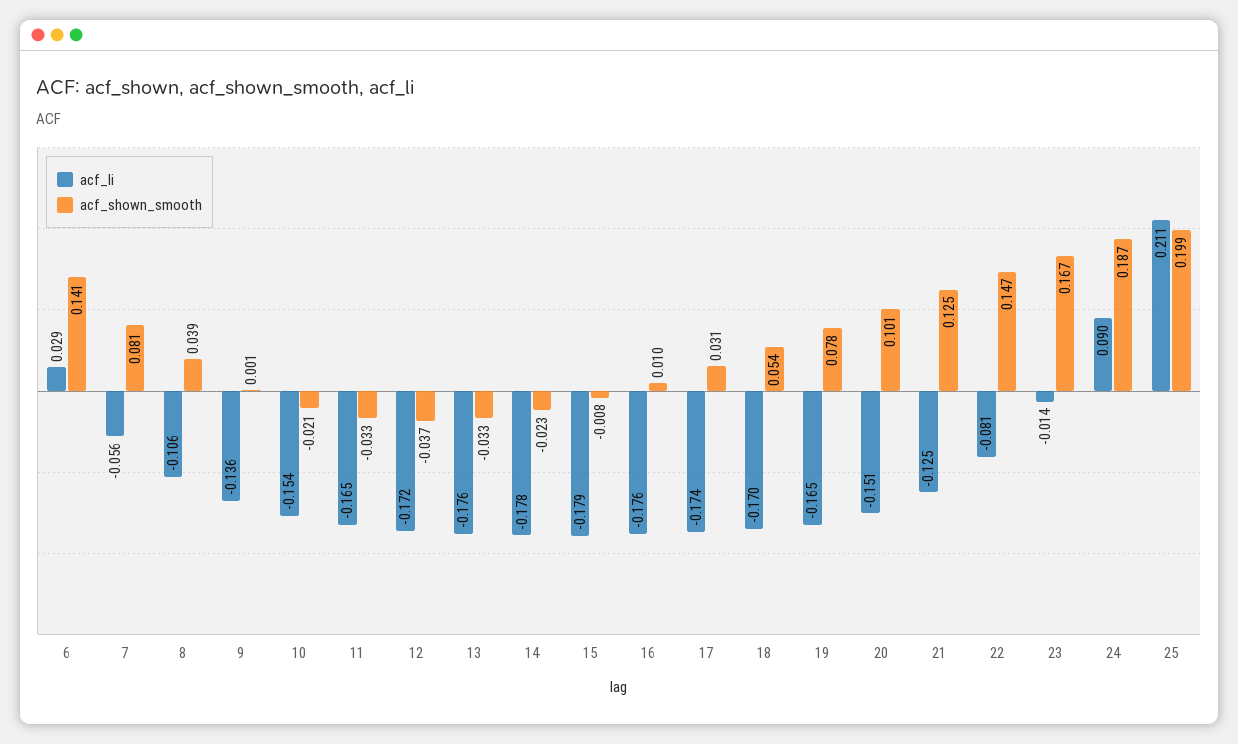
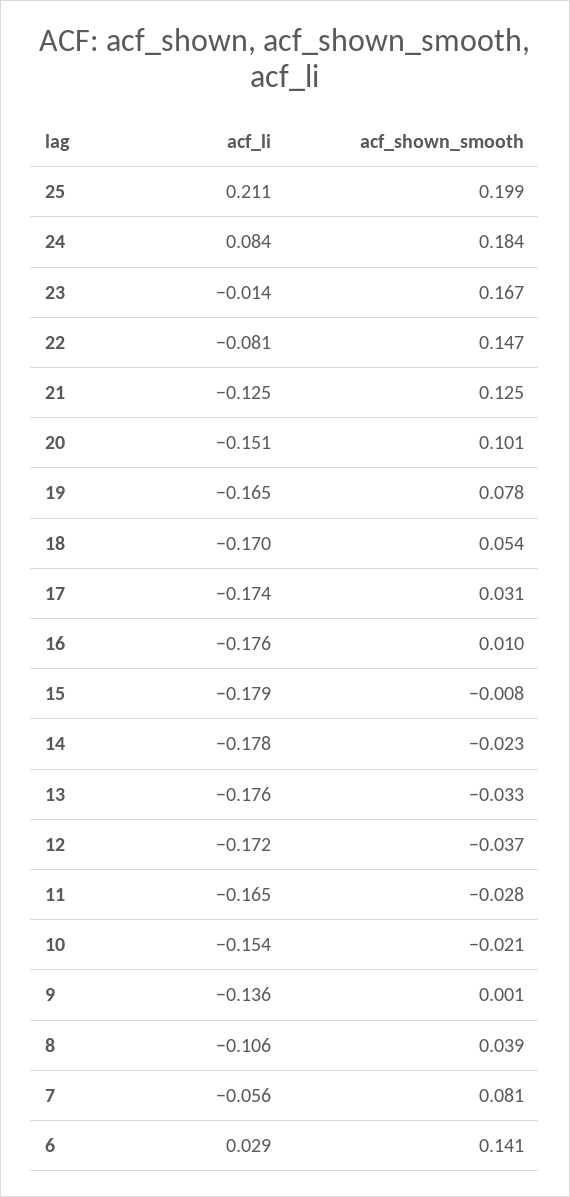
acf_shown_smooth, 11: -0.033 -> -0.028
acf_li, 24: 0.09 -> 0.084
acf_shown_smooth, 24: 0.187 -> 0.184

